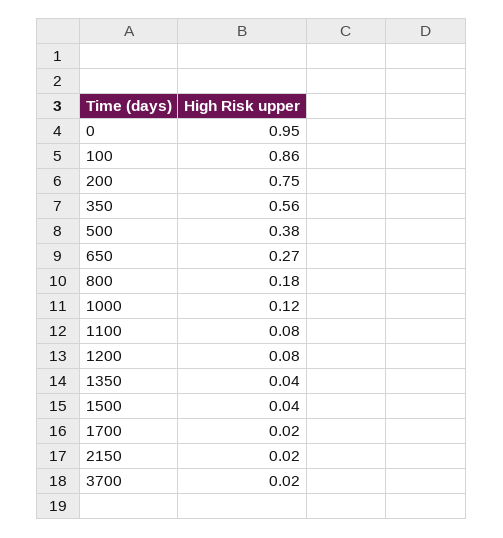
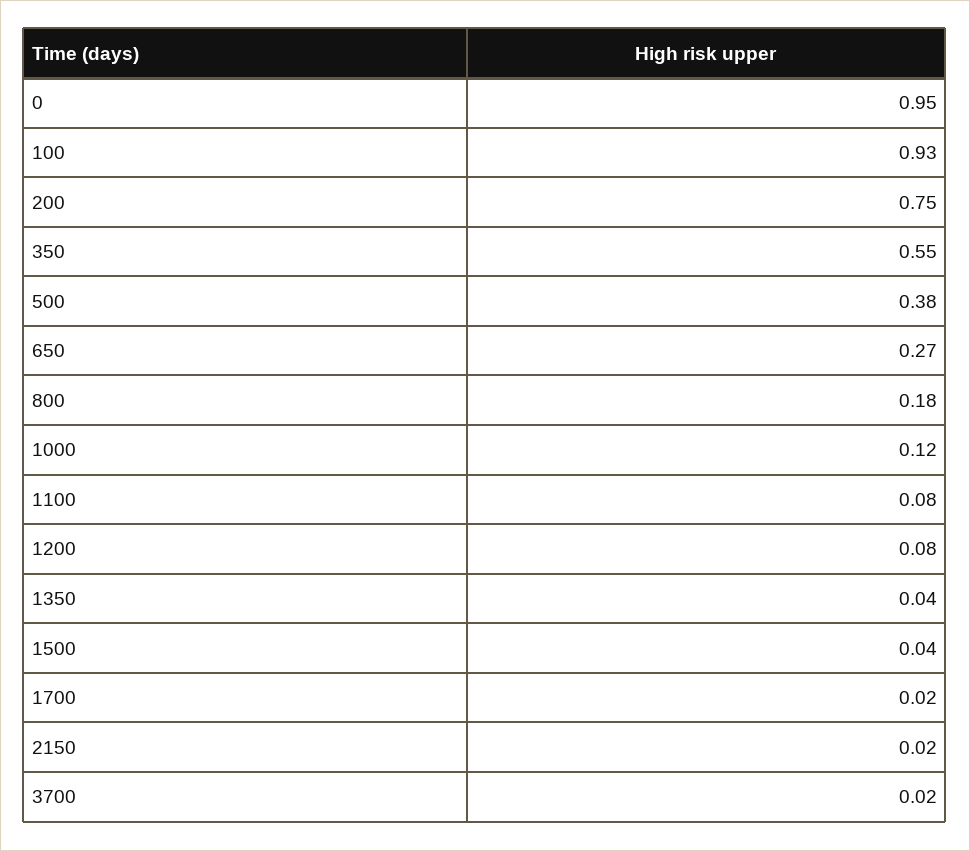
100: 0.86 -> 0.93
350: 0.56 -> 0.55

